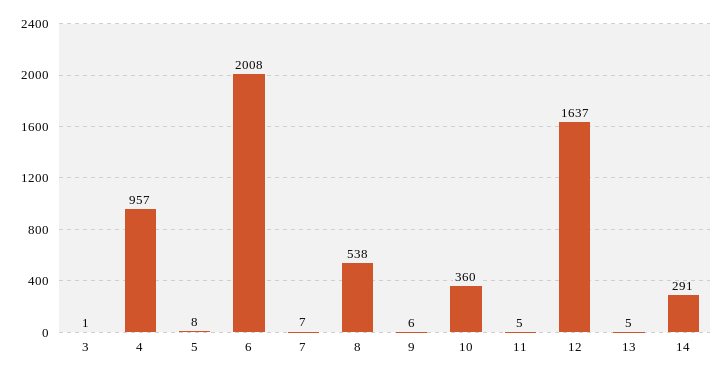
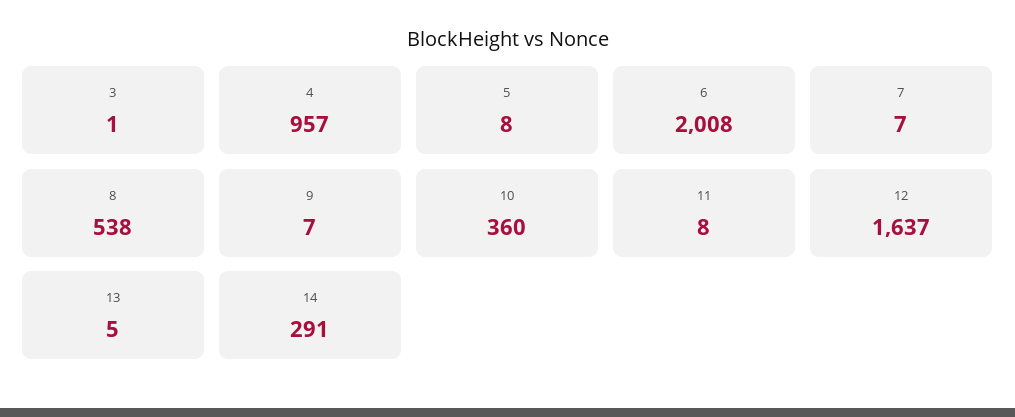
9: 6 -> 7
11: 5 -> 8

